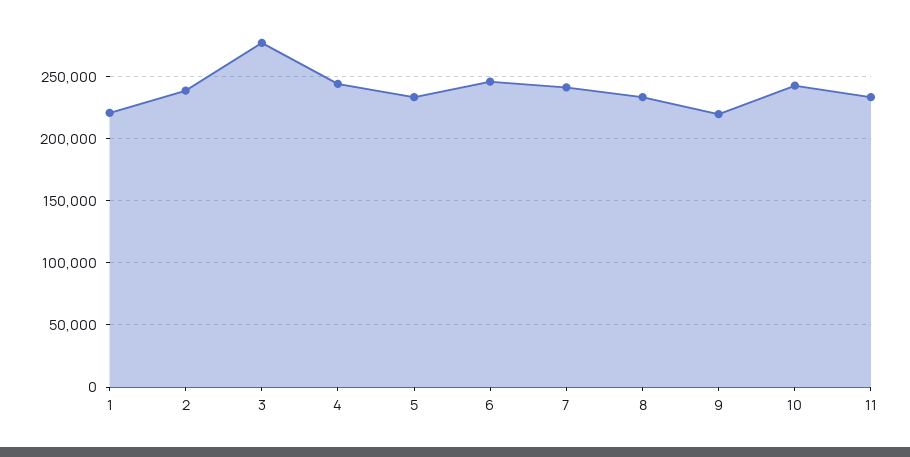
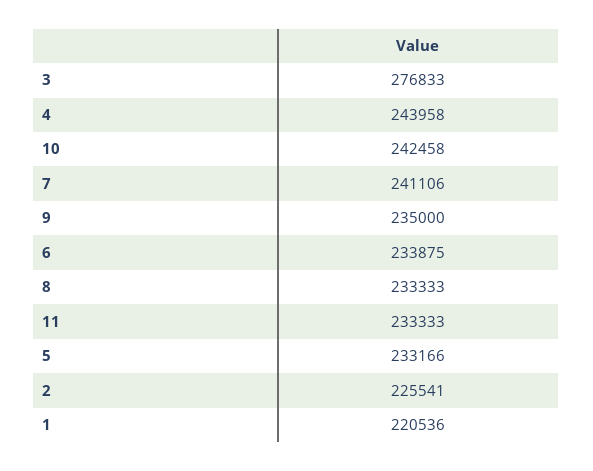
2: 240000 -> 225541
6: 245000 -> 233875
9: 220000 -> 235000

